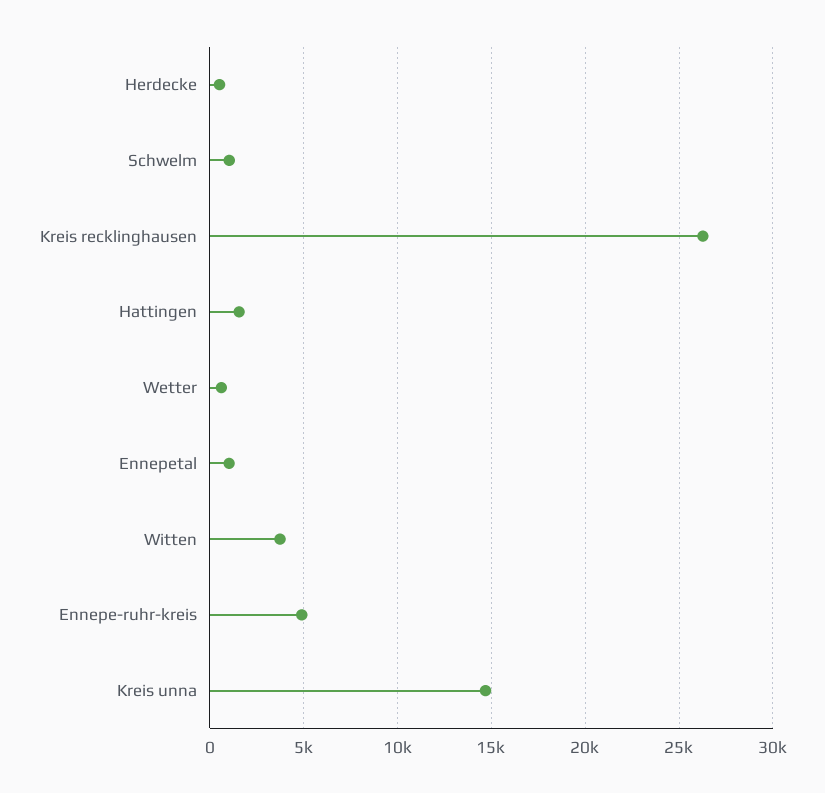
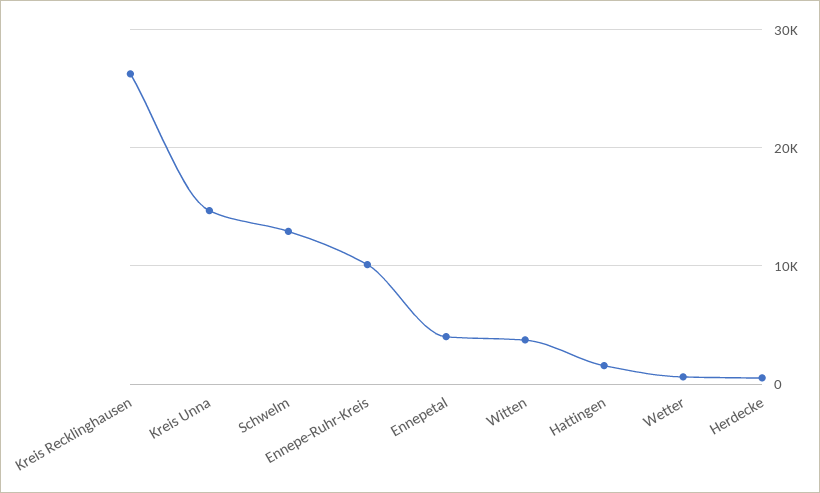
Schwelm: 1000 -> 13000
Ennepetal: 1000 -> 4000
Ennepe-ruhr-kreis: 5000 -> 10000

